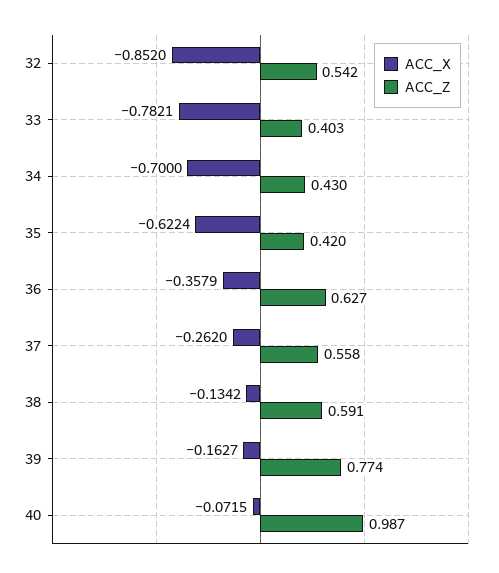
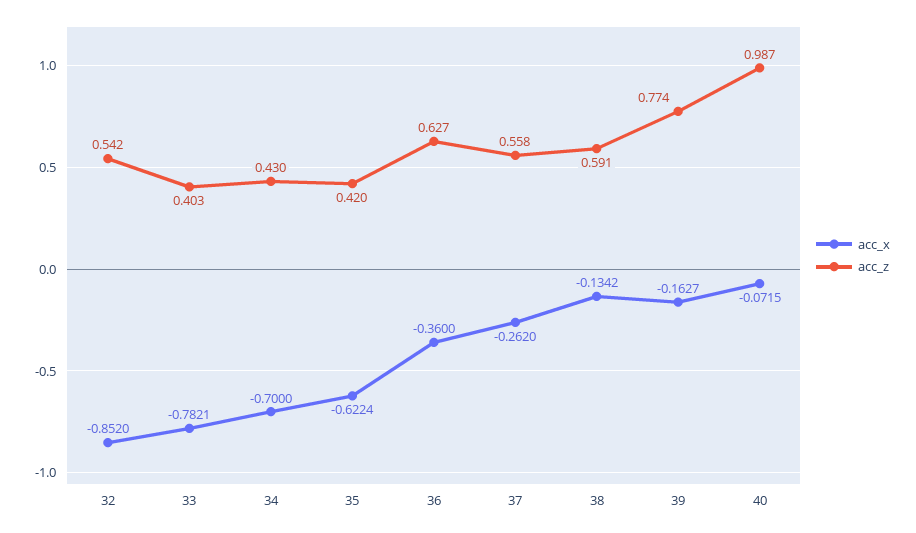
ACC_X, 36: -0.3579 -> -0.36

